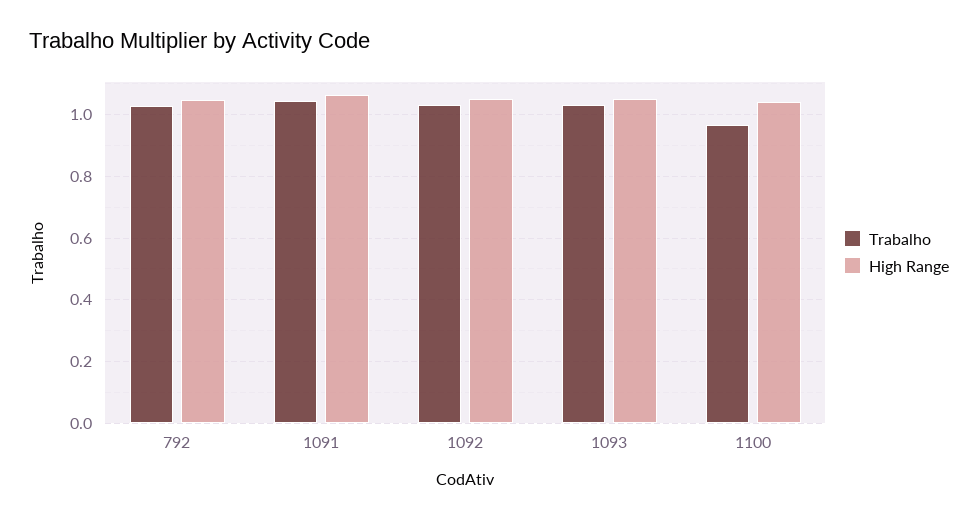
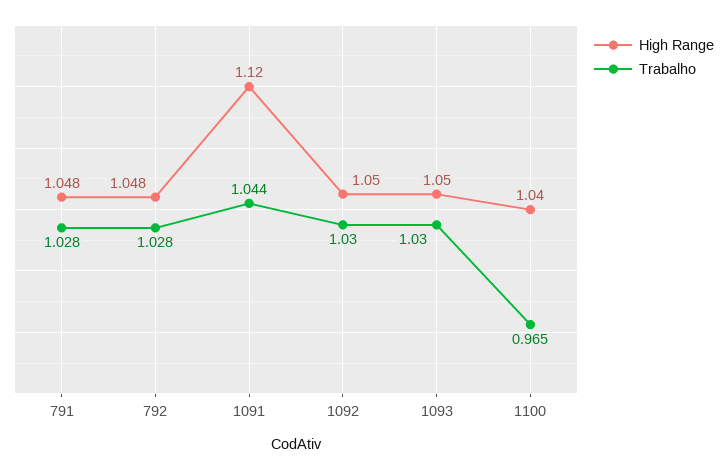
High Range, 1091: 1.06 -> 1.12
High Range, 791: none -> 1.048
Trabalho, 791: none -> 1.028

